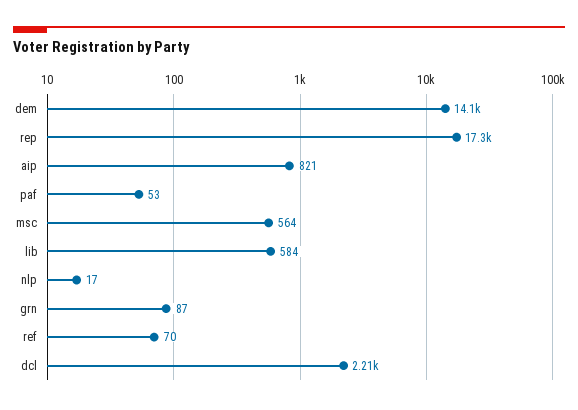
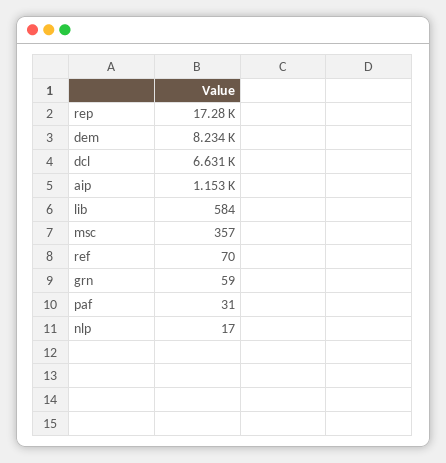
dem: 14100 -> 8234
aip: 821 -> 1153
paf: 53 -> 31
msc: 564 -> 357
grn: 87 -> 59
dcl: 2210 -> 6631

